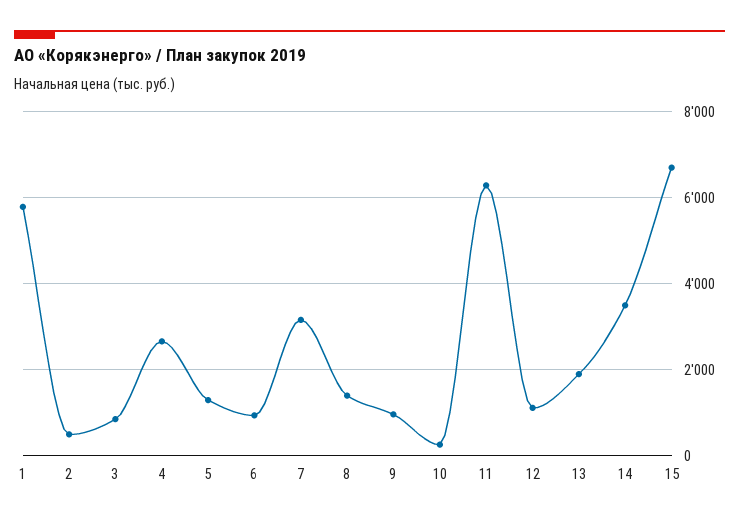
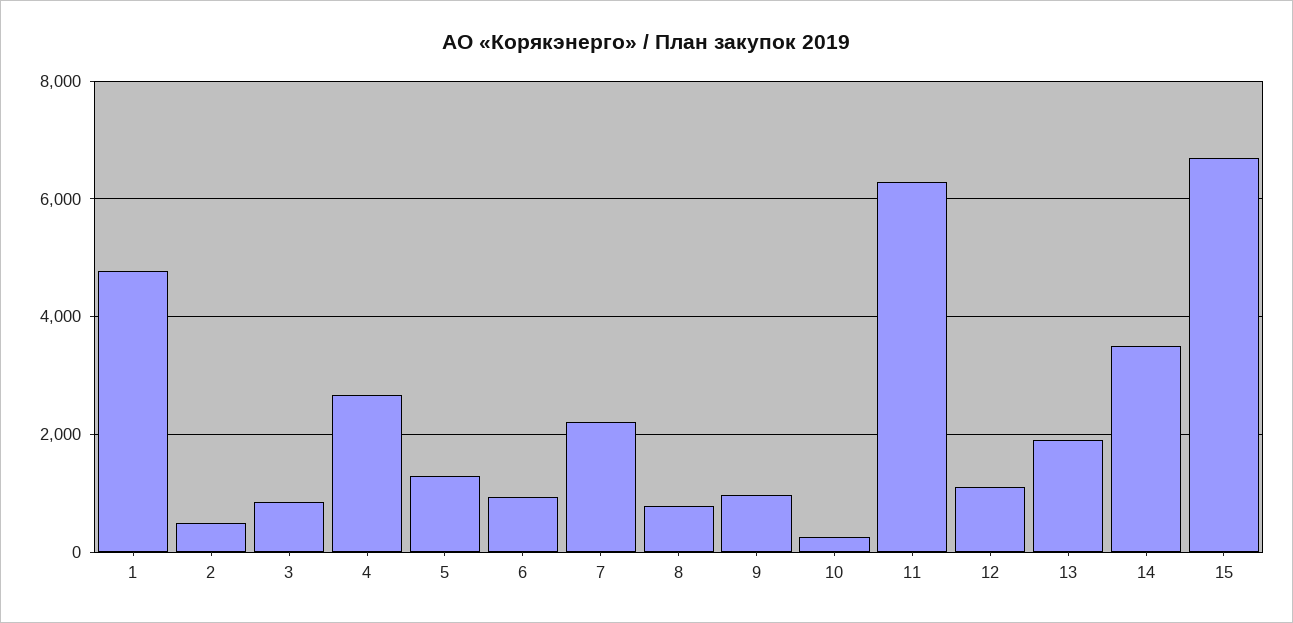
1: 5800 -> 4800
7: 3200 -> 2200
8: 1400 -> 800

